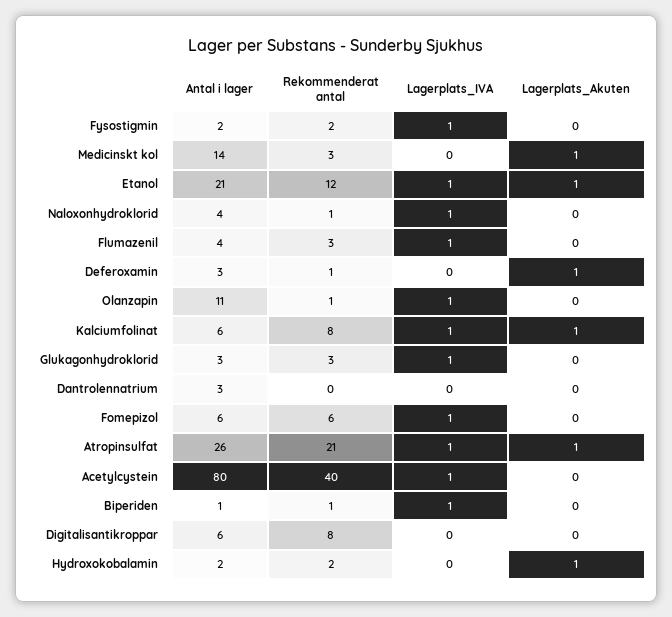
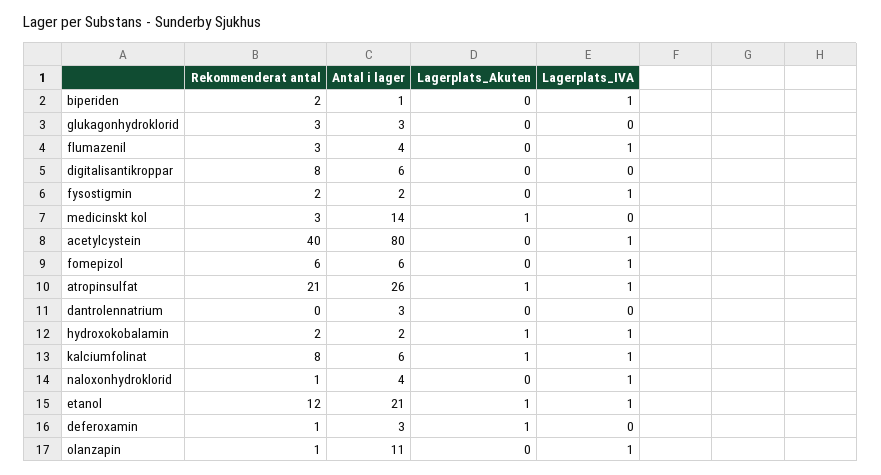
Lagerplats_IVA, Glukagonhydroklorid: 1 -> 0
Rekommenderat antal, Biperiden: 1 -> 2
Lagerplats_IVA, Hydroxokobalamin: 0 -> 1

